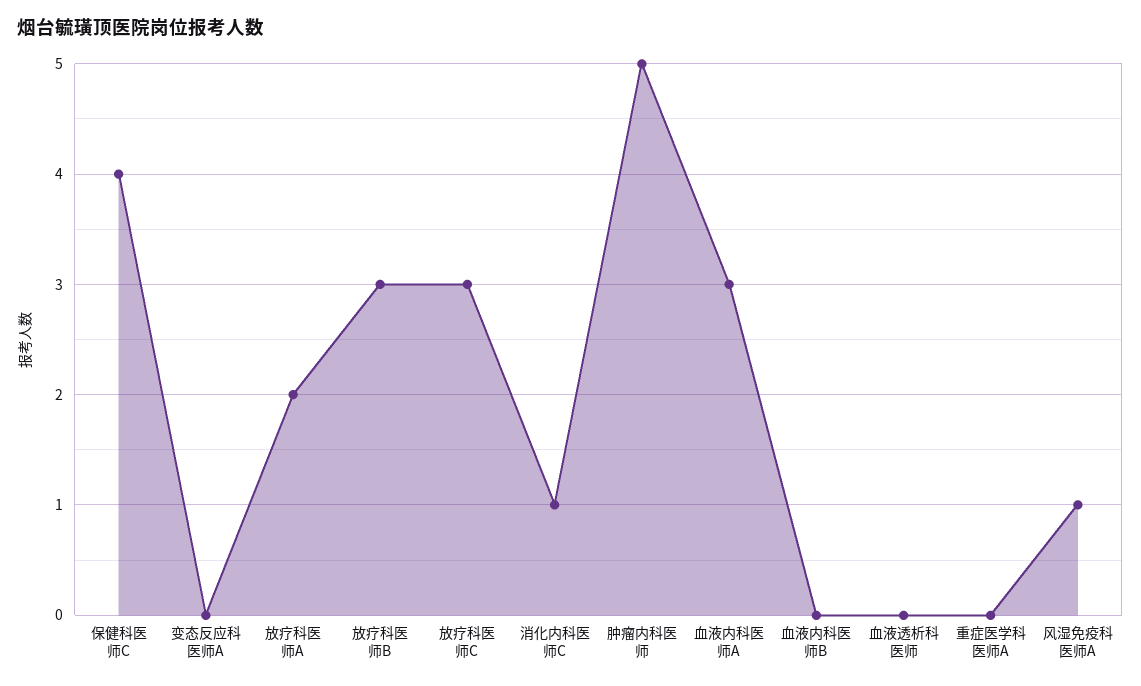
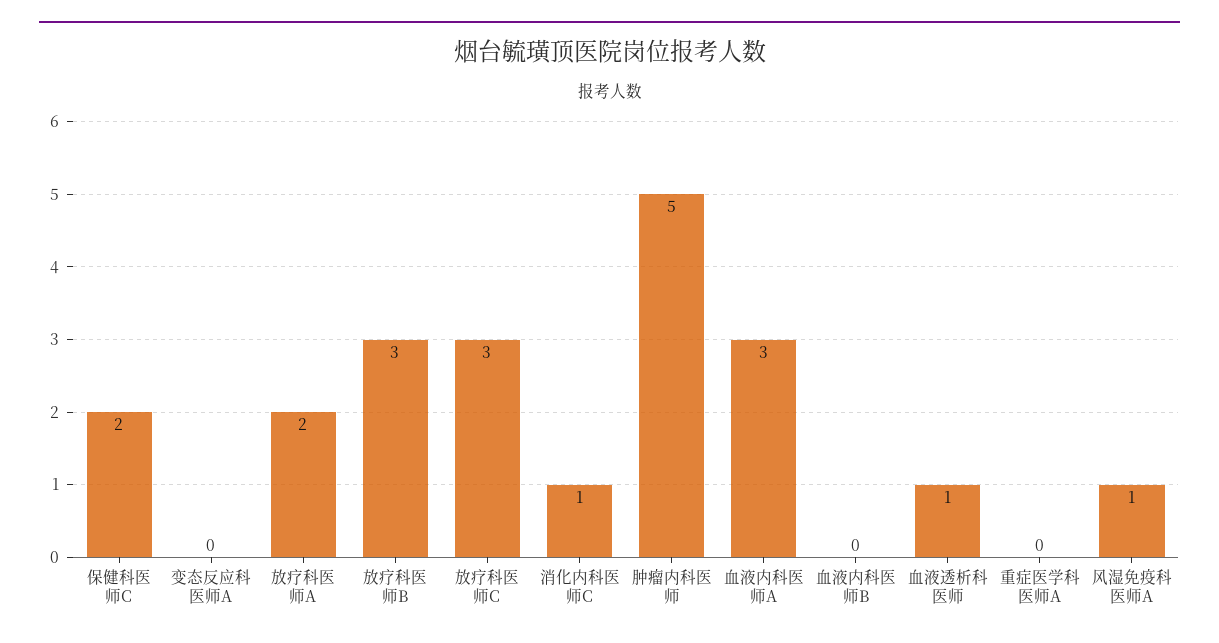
保健科医师C: 4 -> 2
血液透析科医师: 0 -> 1

